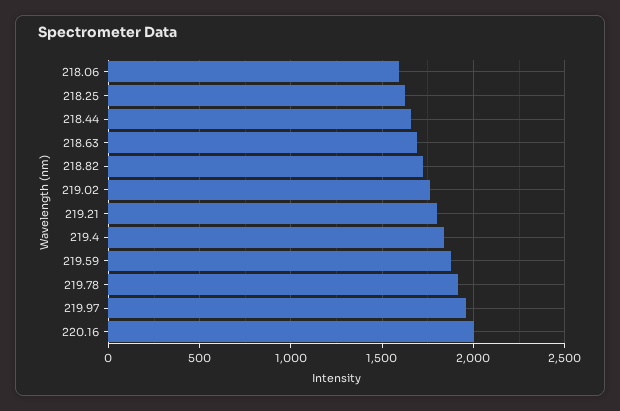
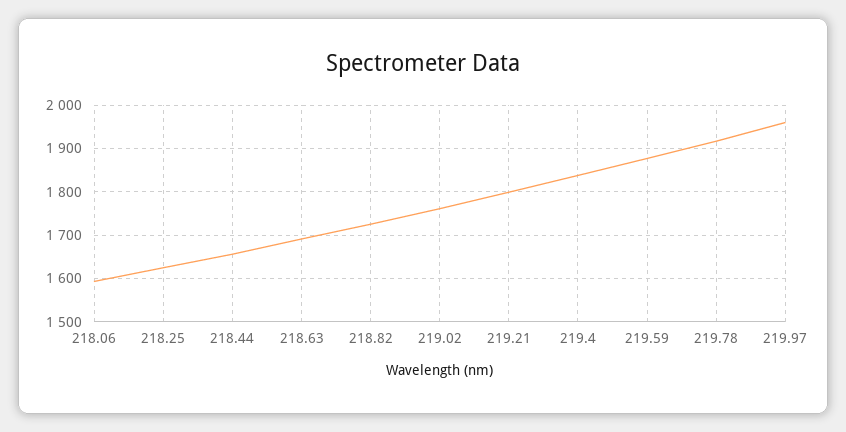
220.16: 2000 -> none

